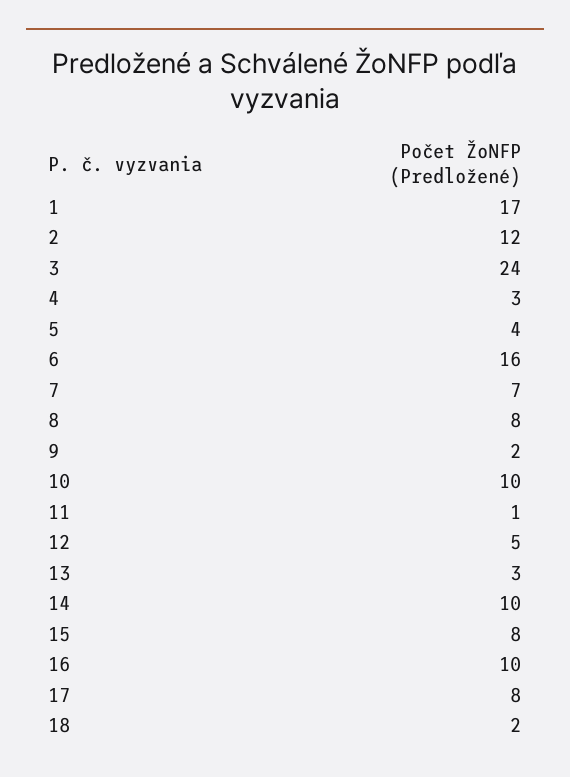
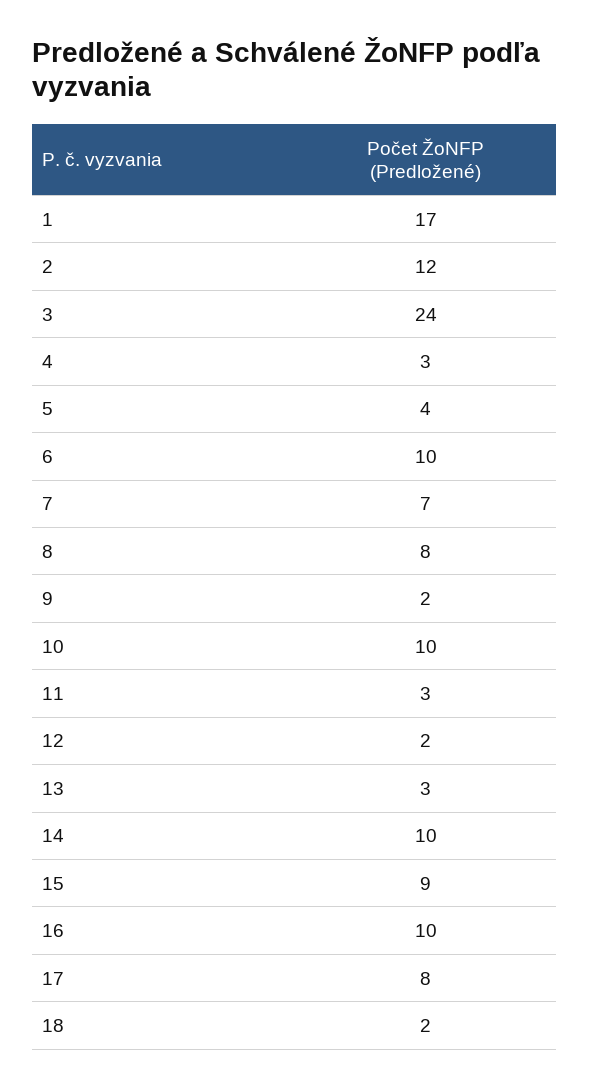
6: 16 -> 10
11: 1 -> 3
12: 5 -> 2
15: 8 -> 9

